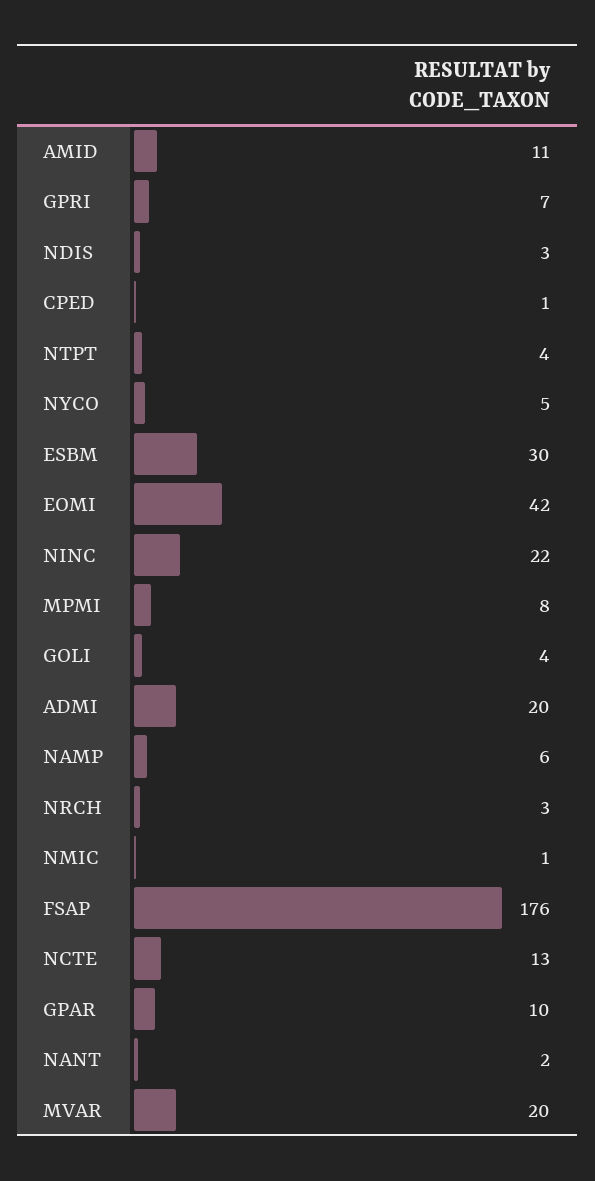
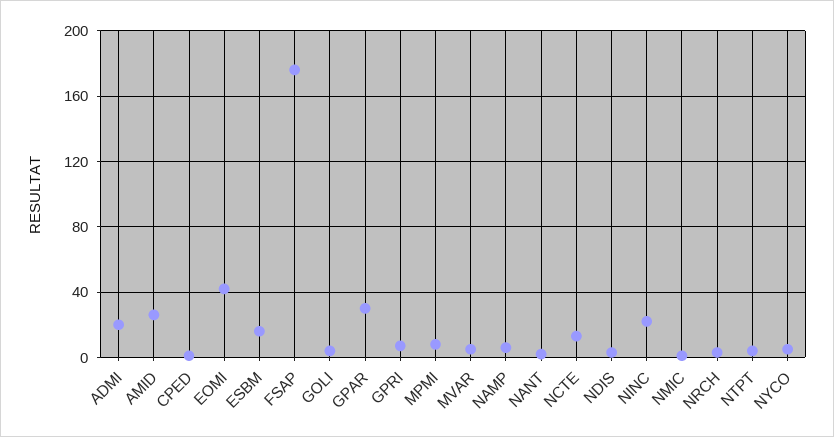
AMID: 11 -> 25
ESBM: 30 -> 15
GPAR: 10 -> 30
MVAR: 20 -> 5

